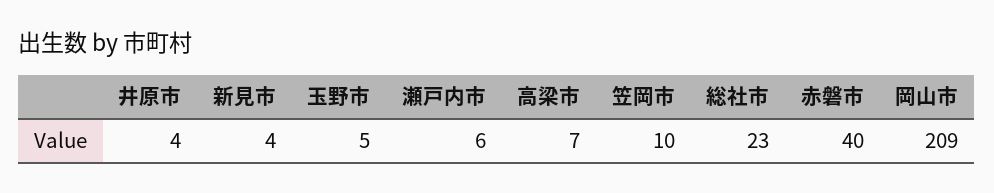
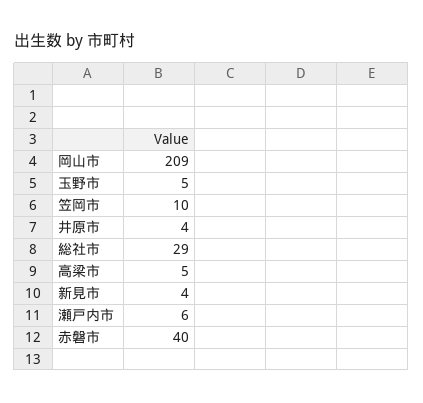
高梁市: 7 -> 5
総社市: 23 -> 29

